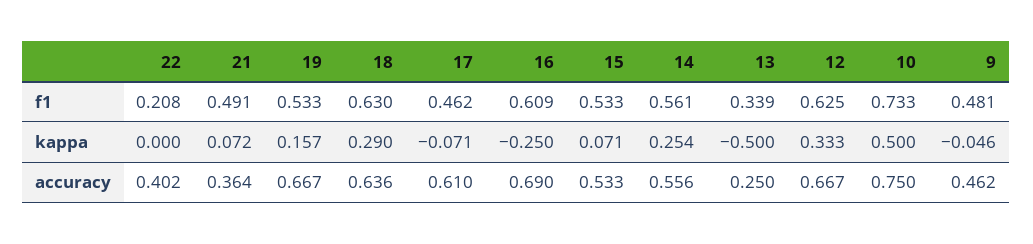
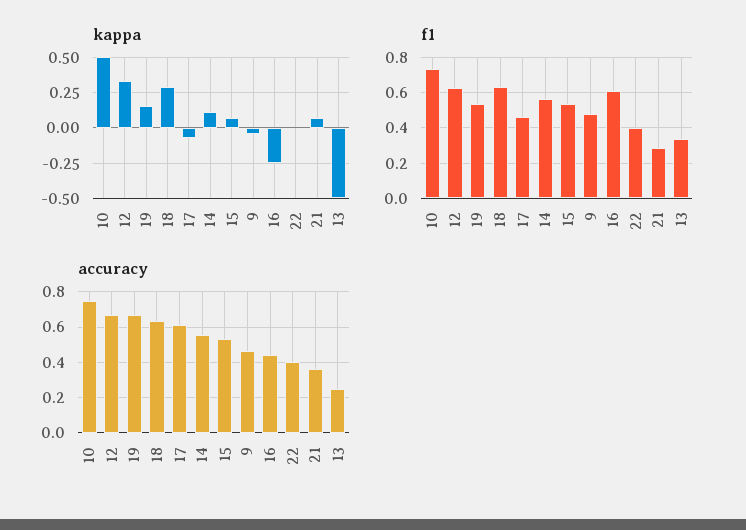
f1, 22: 0.208 -> 0.4
f1, 21: 0.491 -> 0.3
kappa, 14: 0.254 -> 0.1
accuracy, 16: 0.69 -> 0.45

